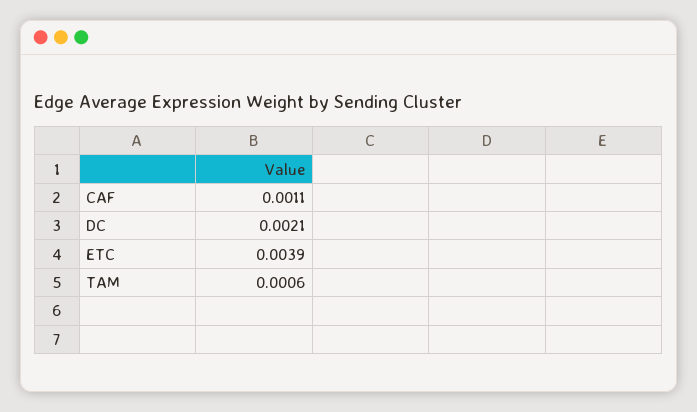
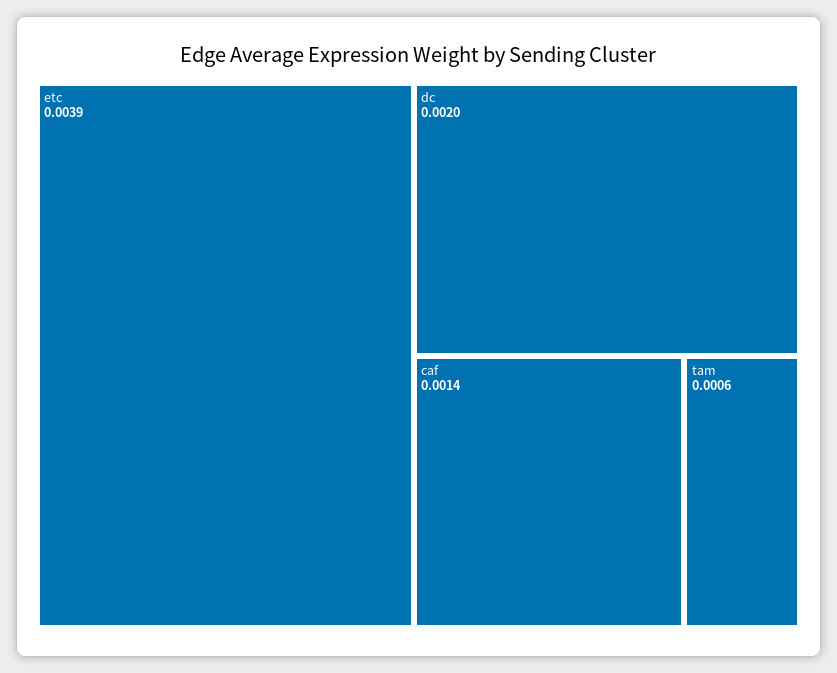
CAF: 0.0011 -> 0.0014
DC: 0.0021 -> 0.002

